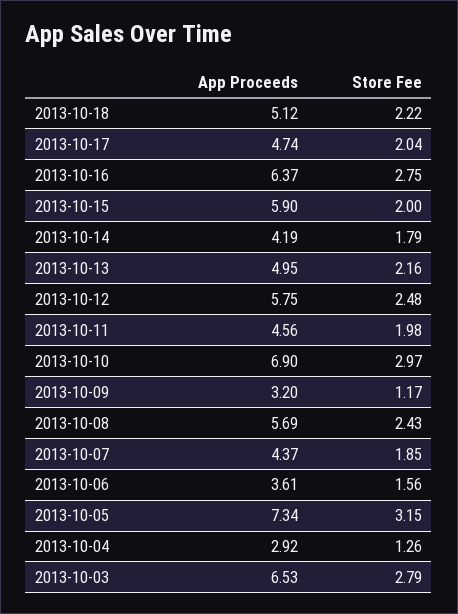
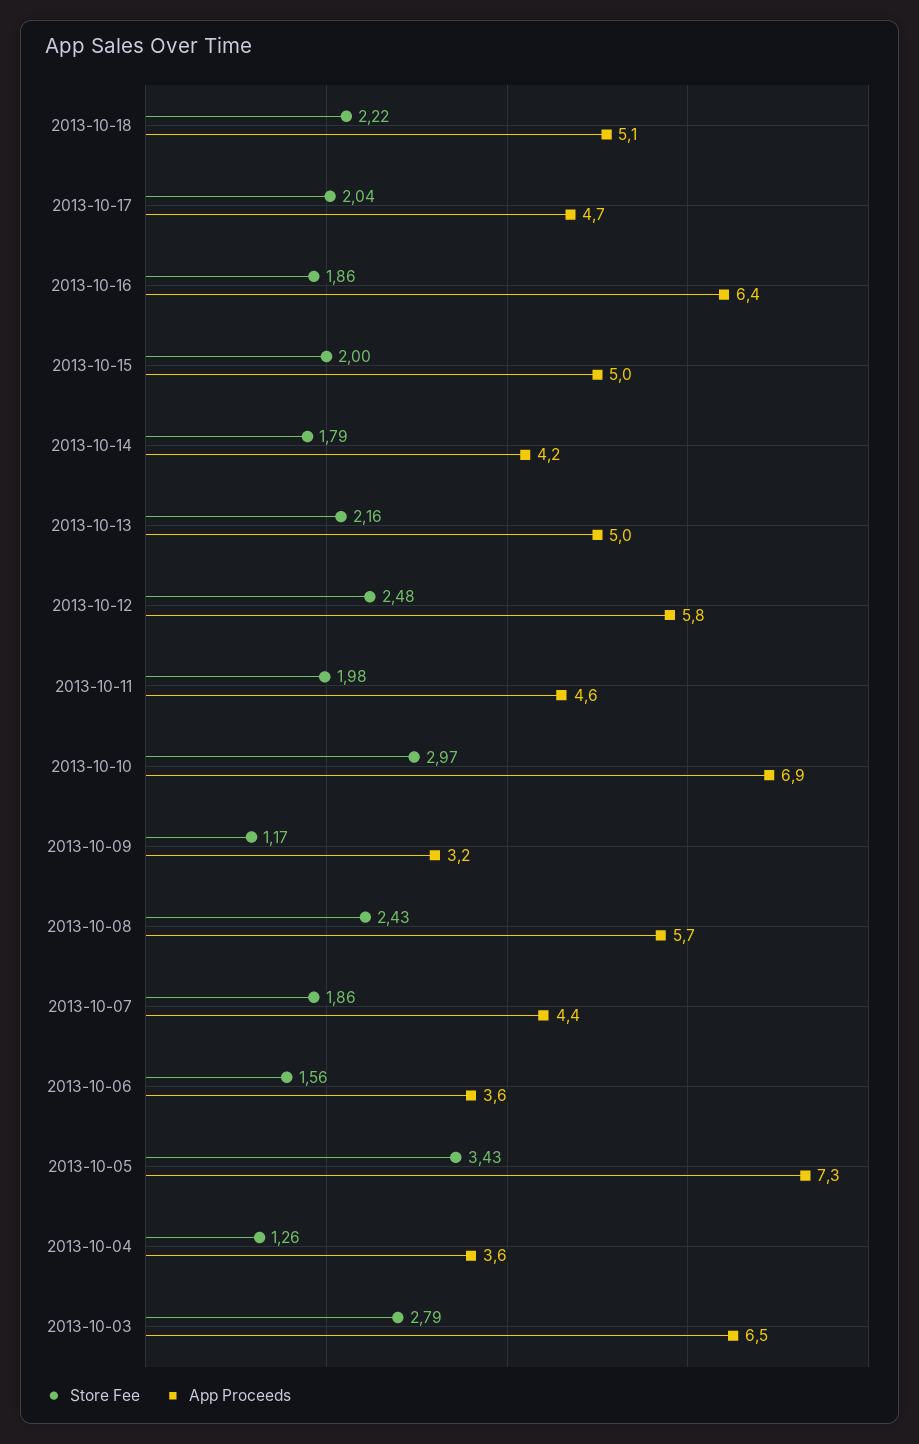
Store Fee, 2013-10-16: 2.75 -> 1.86
App Proceeds, 2013-10-15: 5.9 -> 5
Store Fee, 2013-10-07: 1.85 -> 1.86
Store Fee, 2013-10-05: 3.15 -> 3.43
App Proceeds, 2013-10-04: 2.92 -> 3.6

